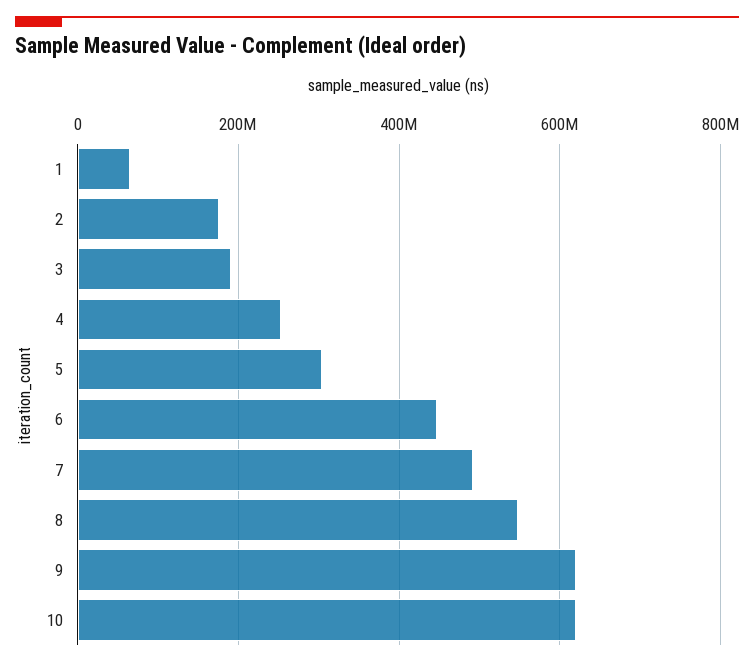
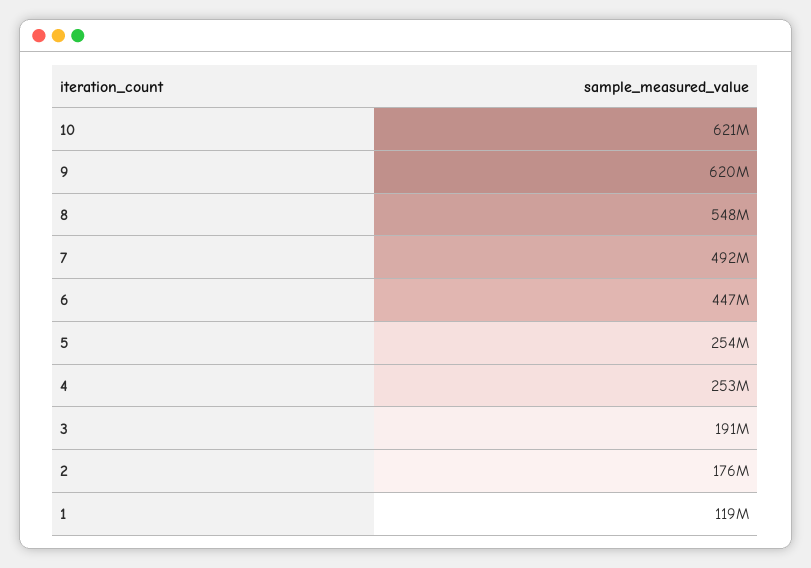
1: 60000000 -> 119000000
5: 300000000 -> 254000000

